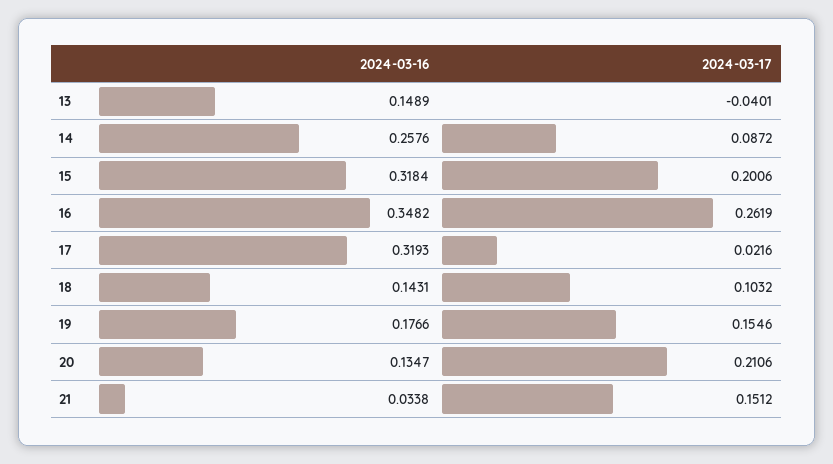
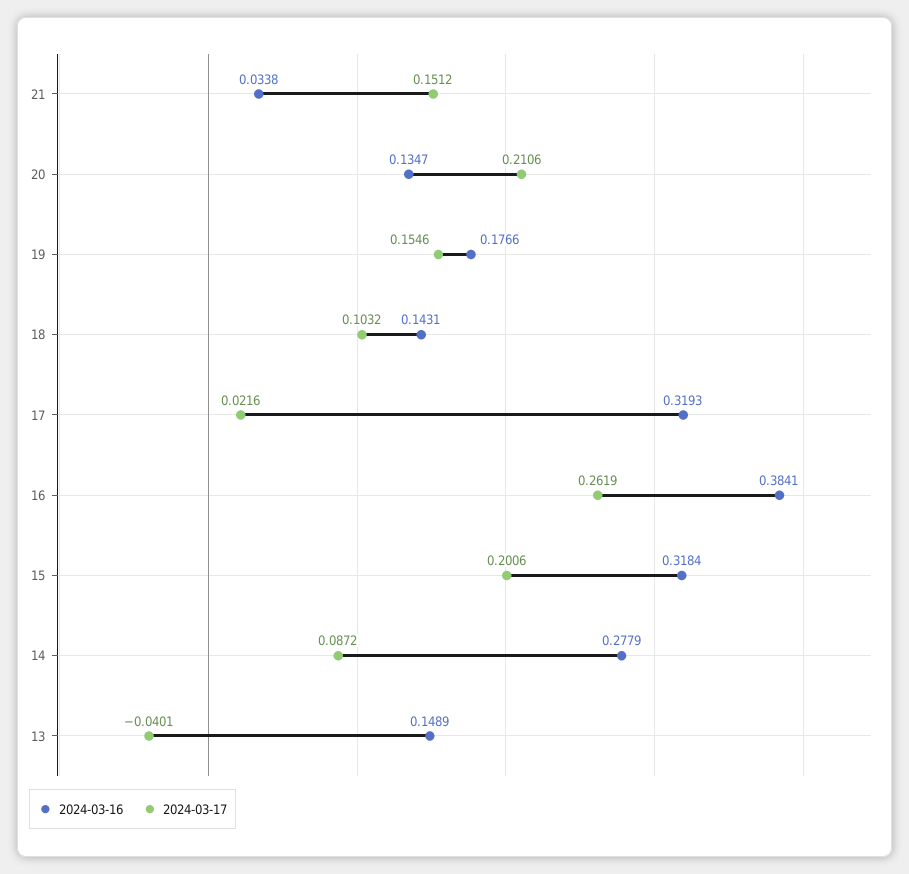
2024-03-16, 14: 0.2576 -> 0.2779
2024-03-16, 16: 0.3482 -> 0.3841

